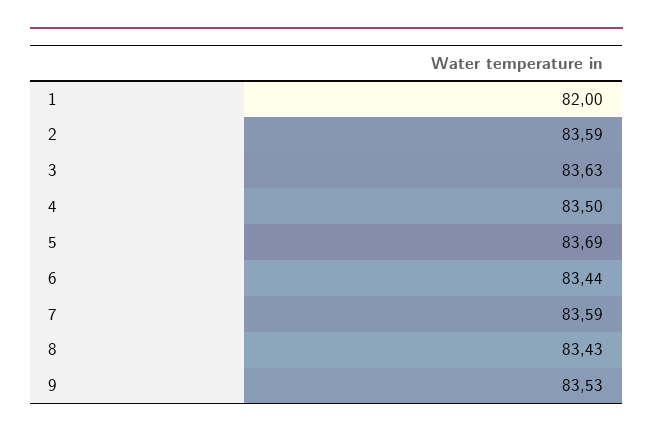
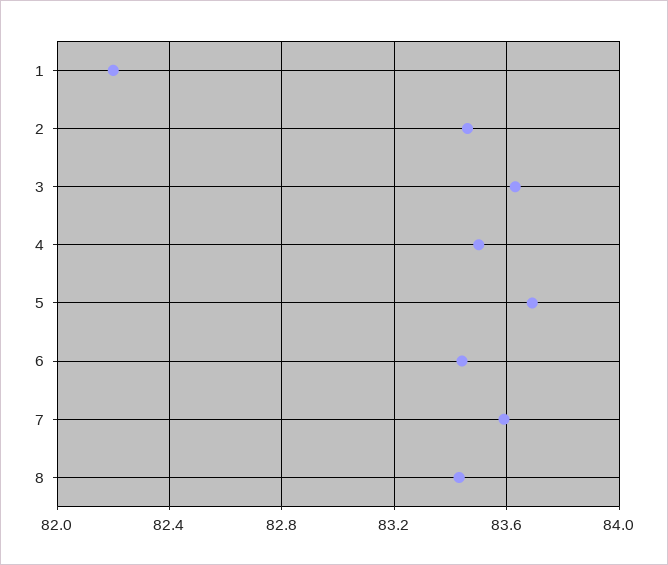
1: 82 -> 82.2
2: 83.59 -> 83.45
9: 83.53 -> none

